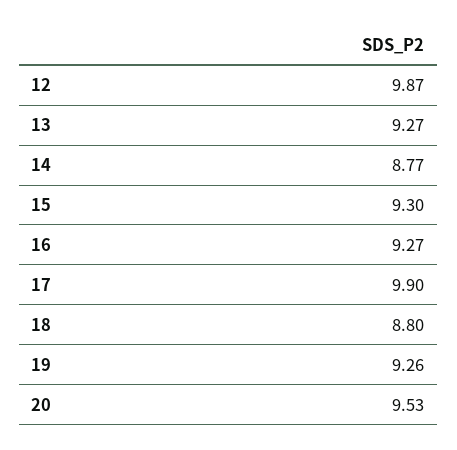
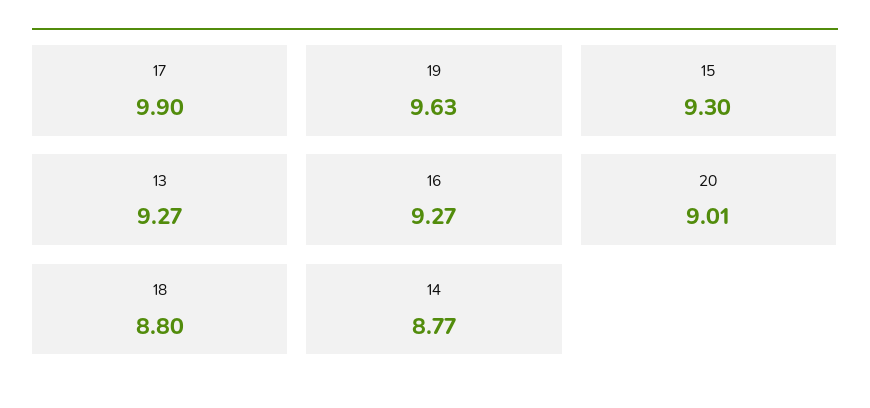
12: 9.87 -> none
19: 9.26 -> 9.63
20: 9.53 -> 9.01

